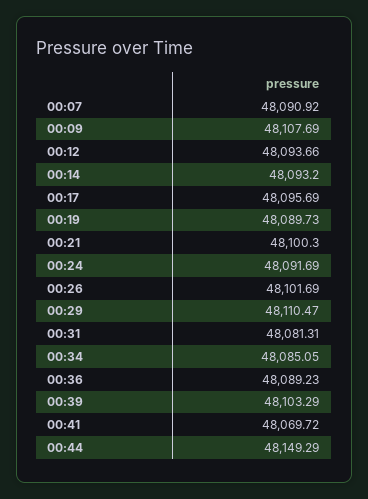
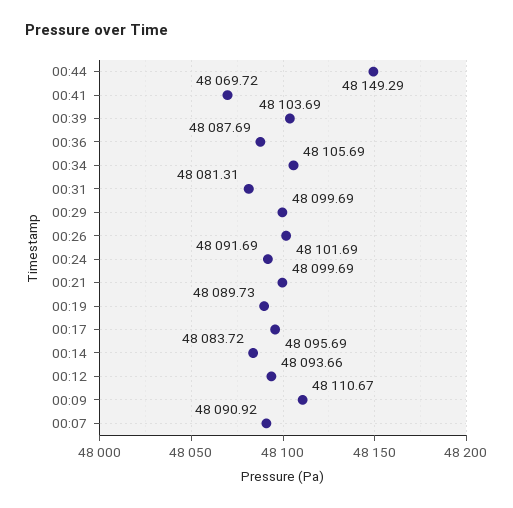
00:09: 48107.69 -> 48110.67
00:14: 48093.2 -> 48083.72
00:21: 48100.3 -> 48099.69
00:29: 48110.47 -> 48099.69
00:34: 48085.05 -> 48105.69
00:36: 48089.23 -> 48087.69
00:39: 48103.29 -> 48103.69

